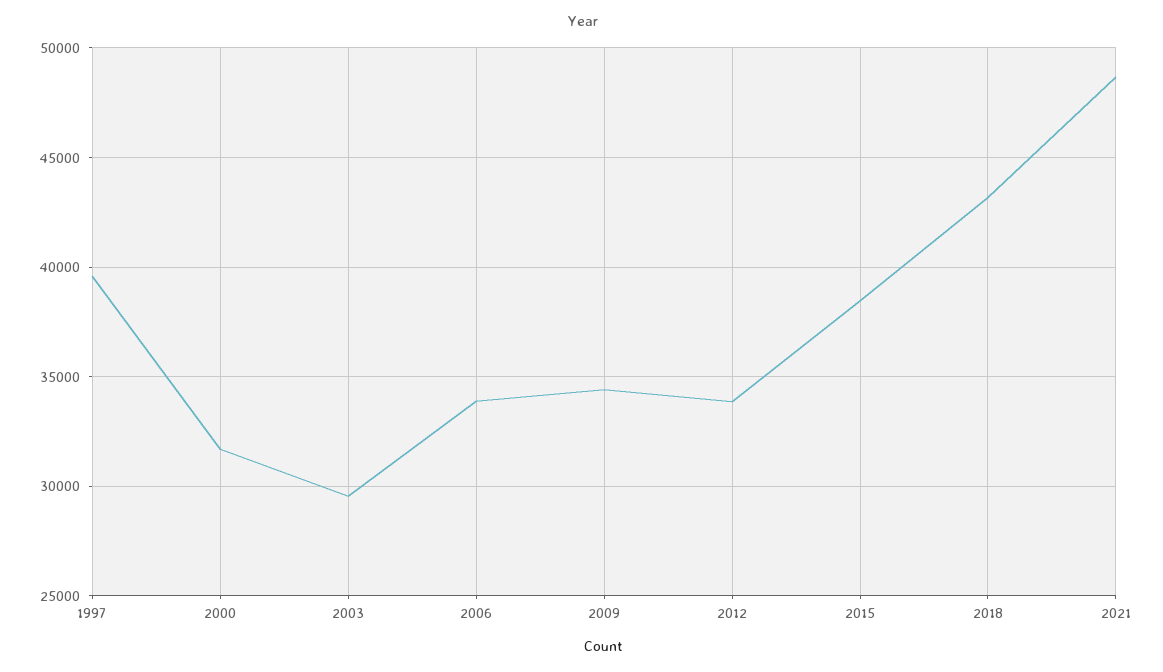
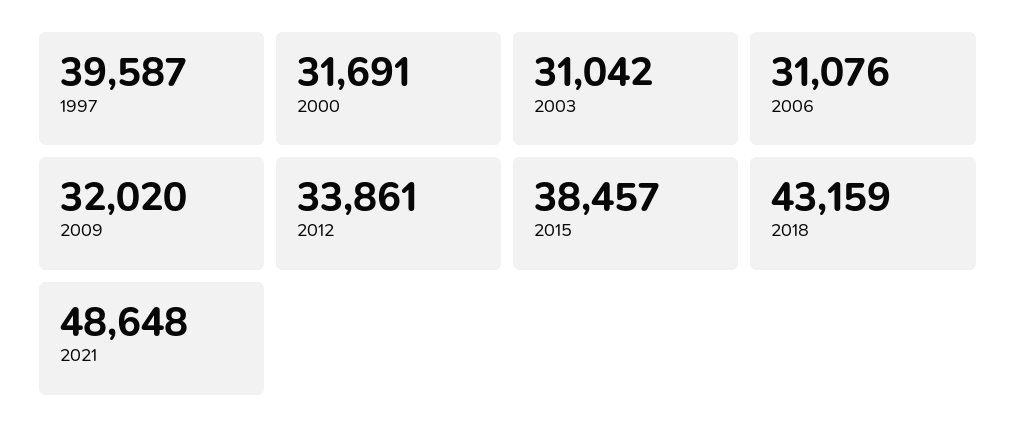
2003: 29500 -> 31042
2006: 34000 -> 31076
2009: 34500 -> 32020

